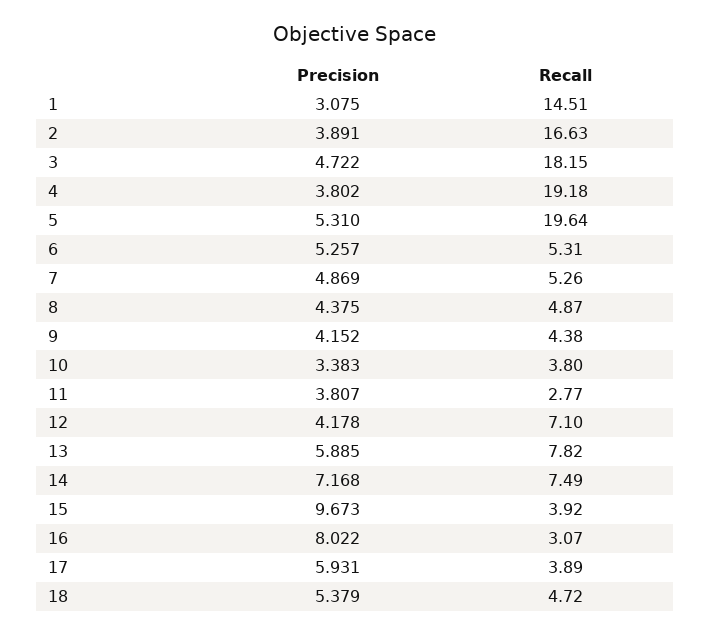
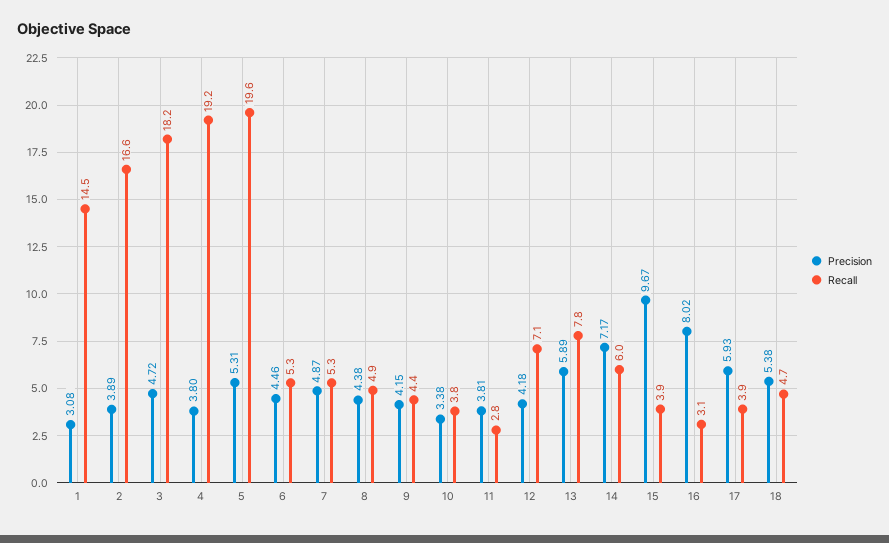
Precision, 6: 5.257 -> 4.46
Recall, 14: 7.49 -> 6

